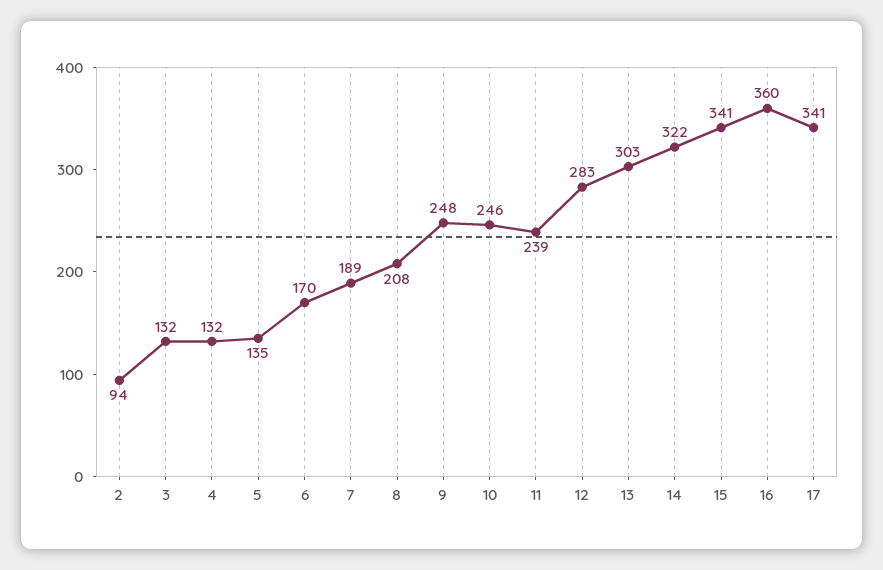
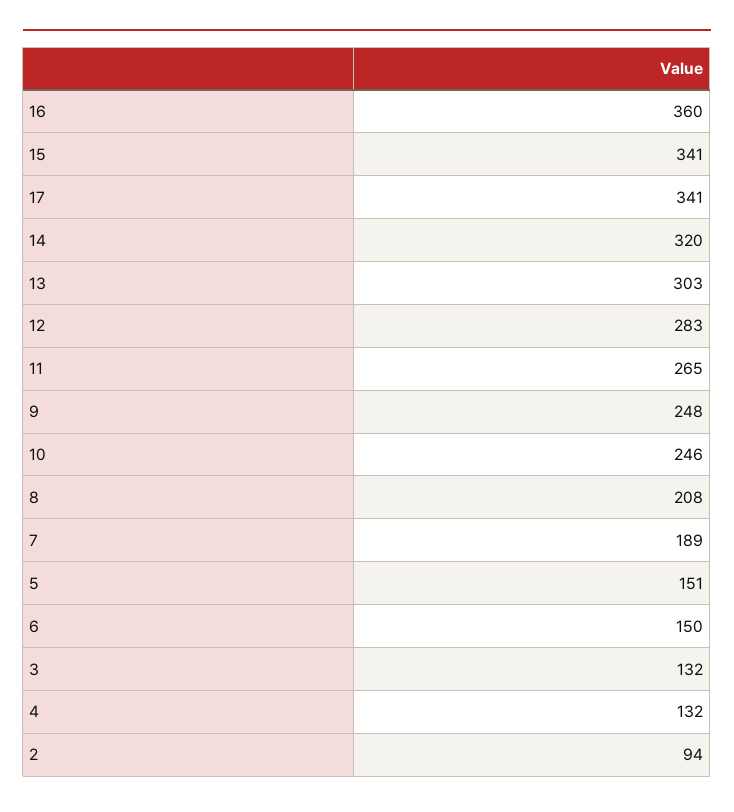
5: 135 -> 151
6: 170 -> 150
11: 239 -> 265
14: 322 -> 320

